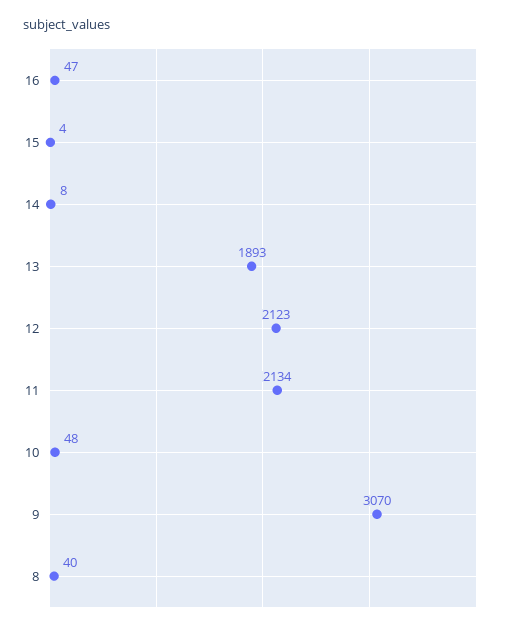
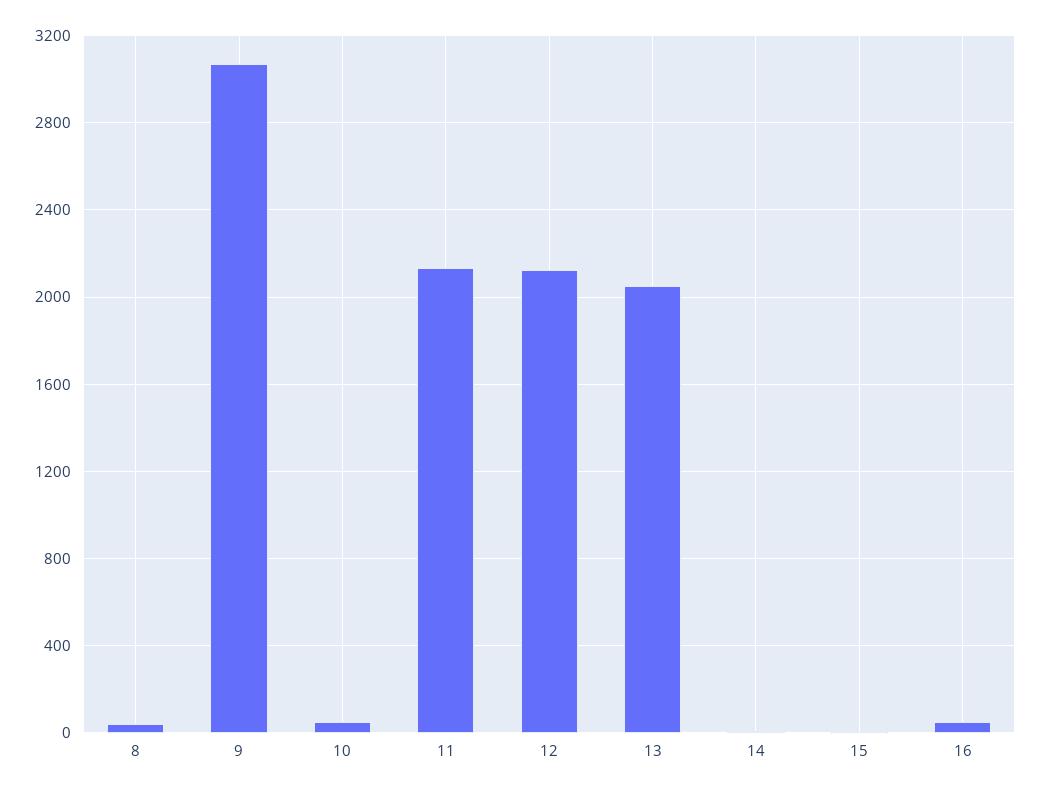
13: 1893 -> 2050

